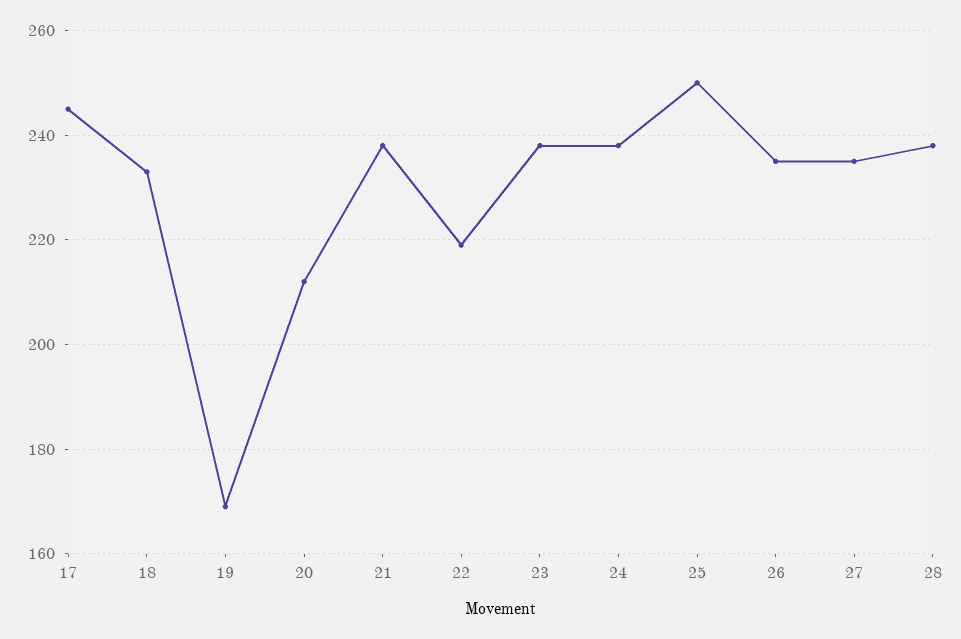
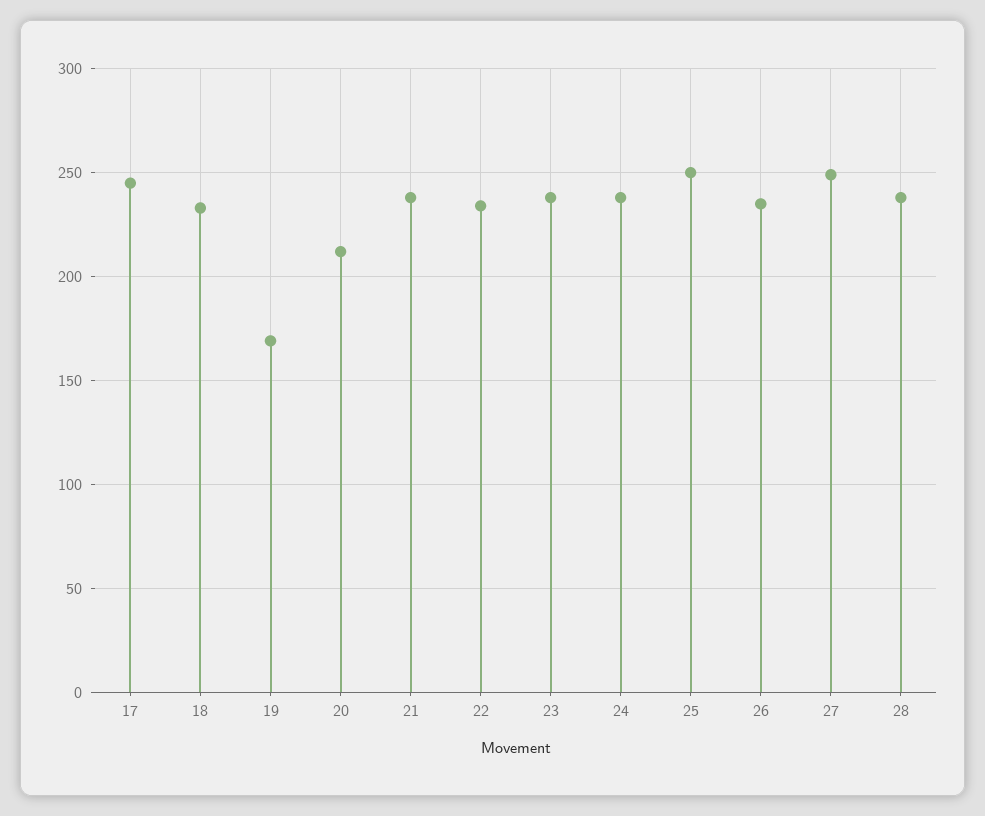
22: 220 -> 235
27: 235 -> 250

